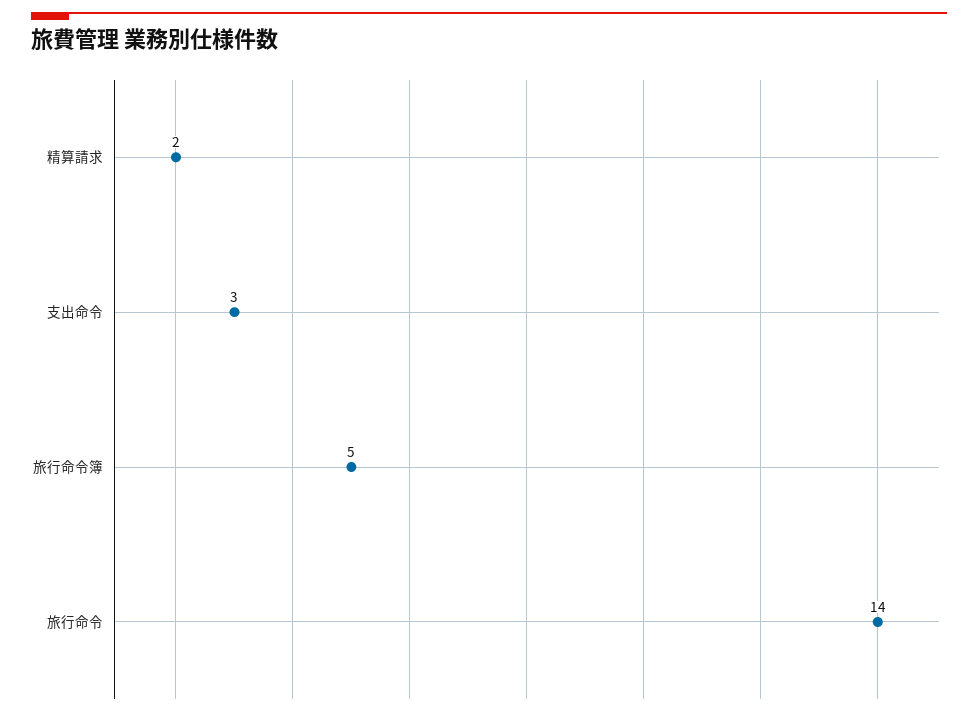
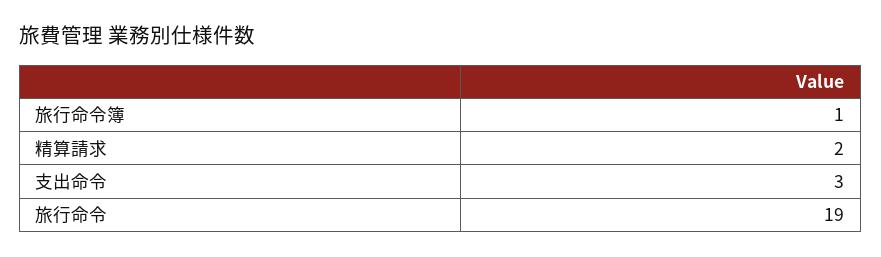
旅行命令簿: 5 -> 1
旅行命令: 14 -> 19

